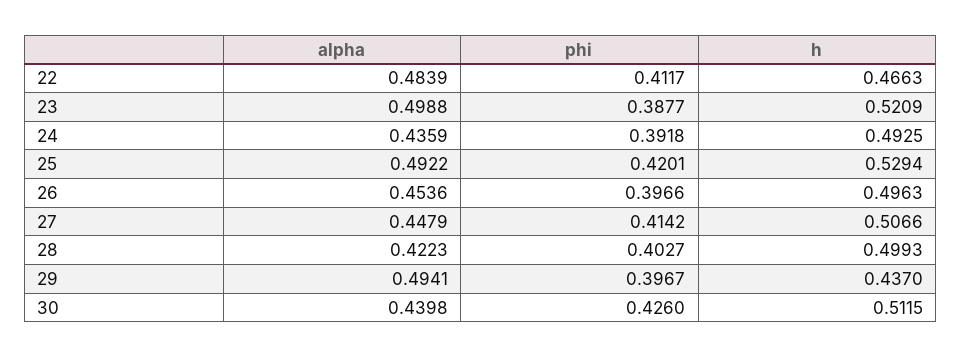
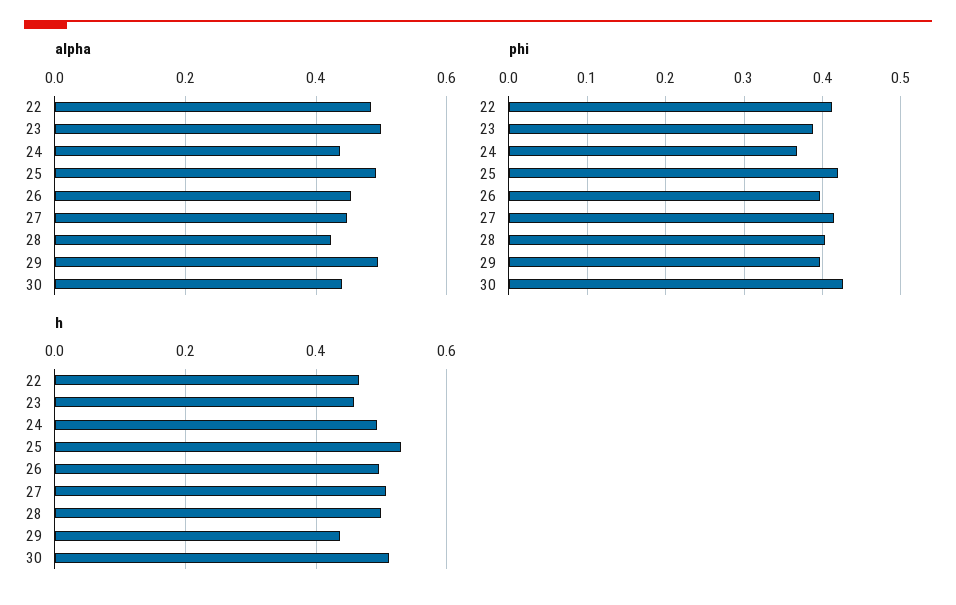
h, 23: 0.5209 -> 0.46
phi, 24: 0.3918 -> 0.37

